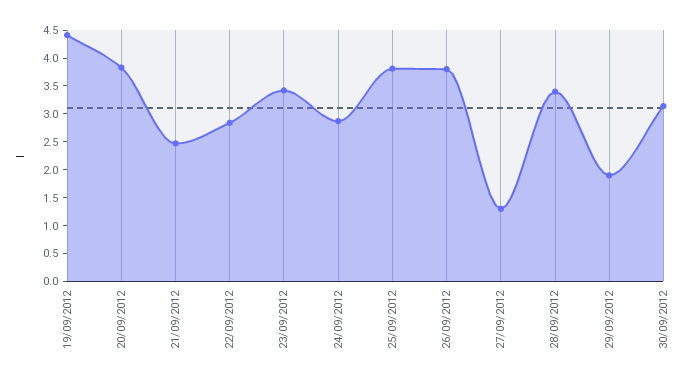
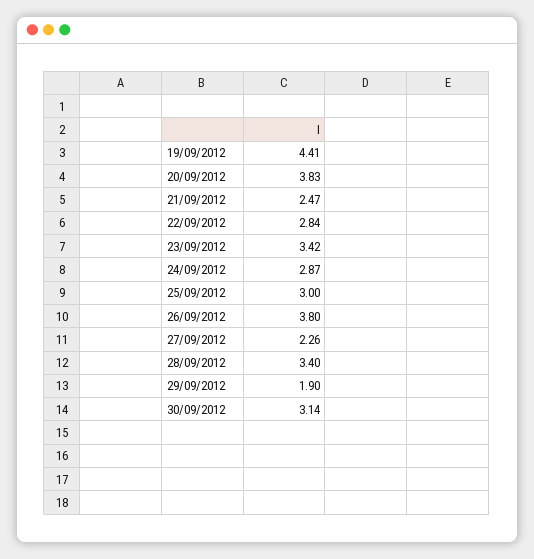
25/09/2012: 3.75 -> 3
27/09/2012: 1.25 -> 2.26

